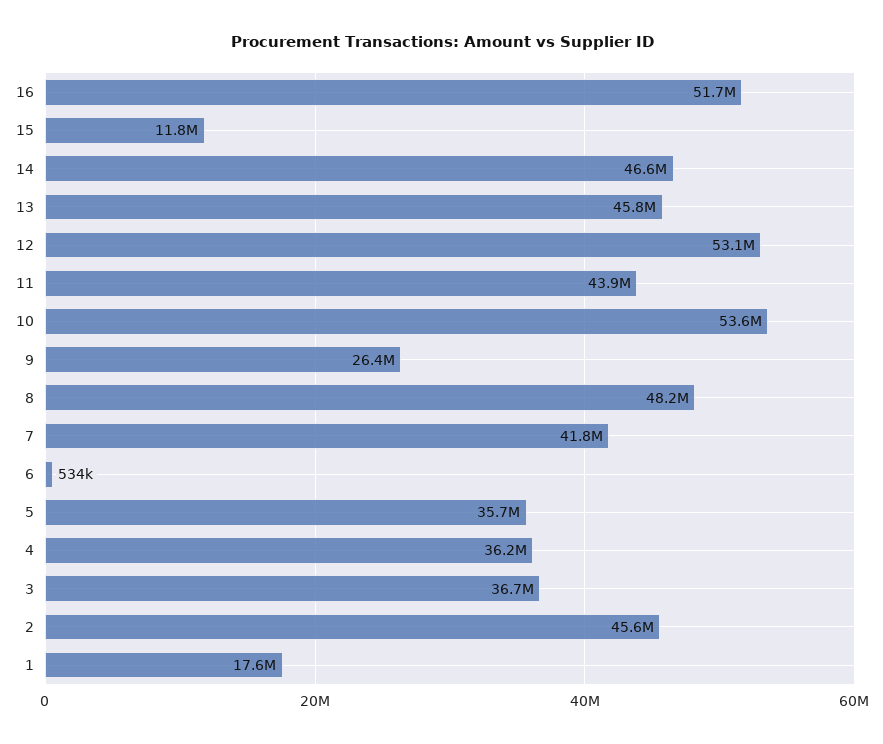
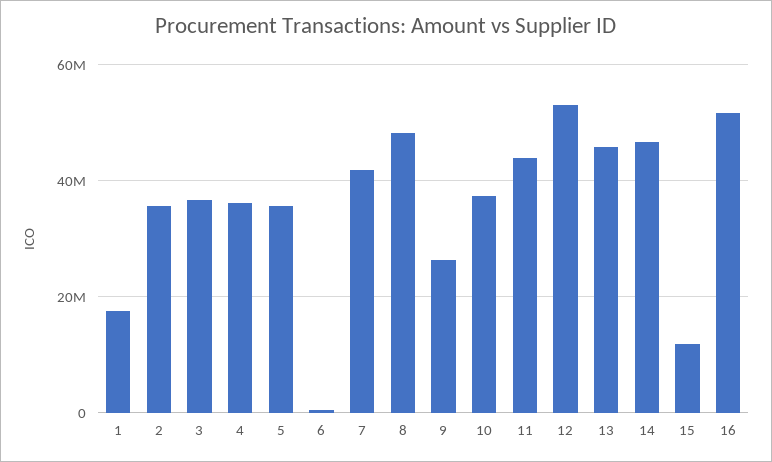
10: 53600000 -> 38000000
2: 45600000 -> 36000000

